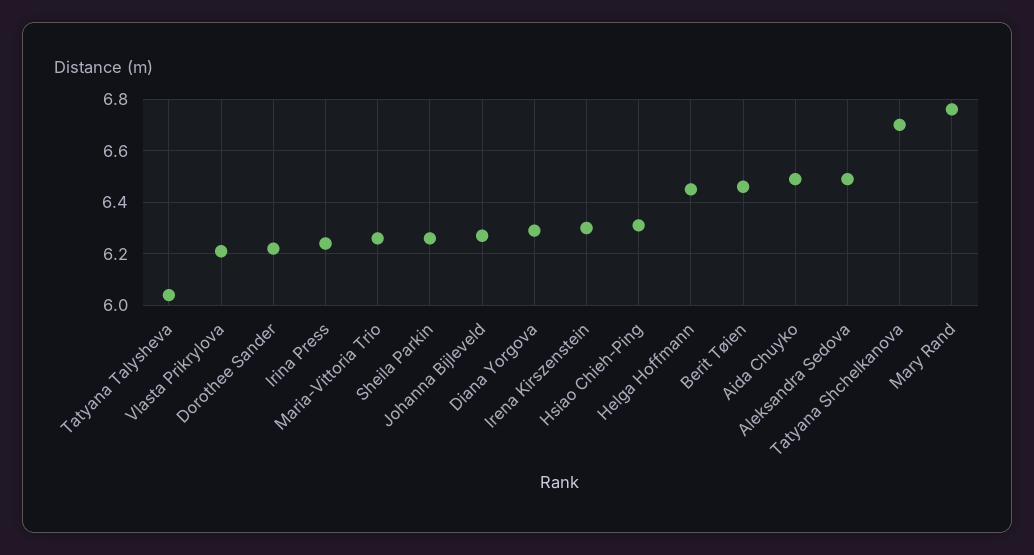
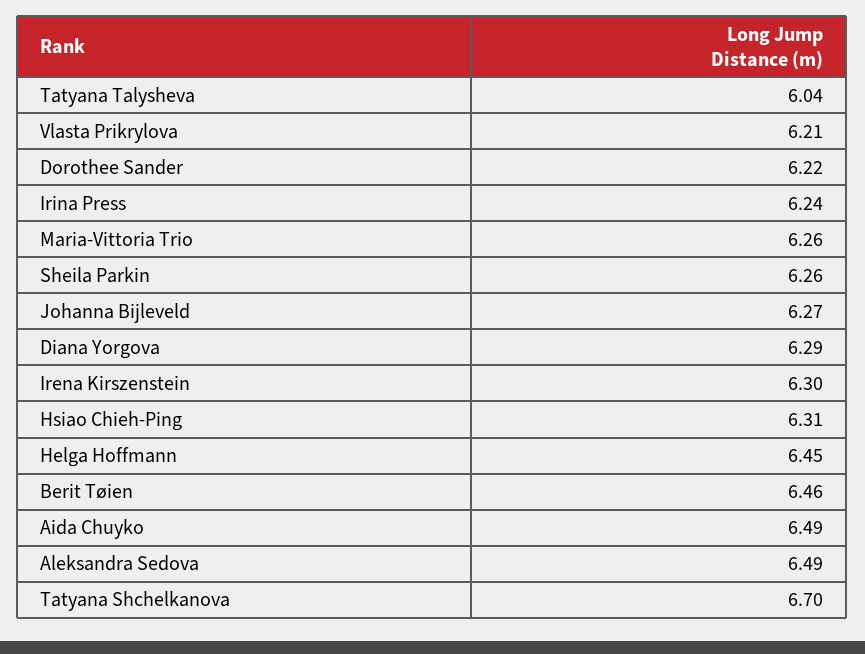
Mary Rand: 6.75 -> none

